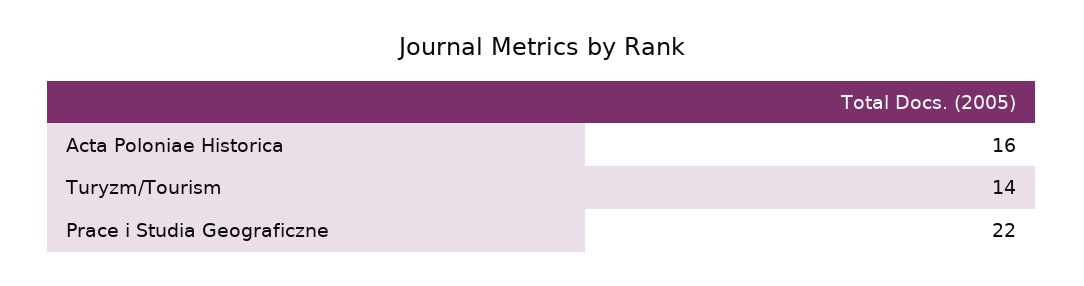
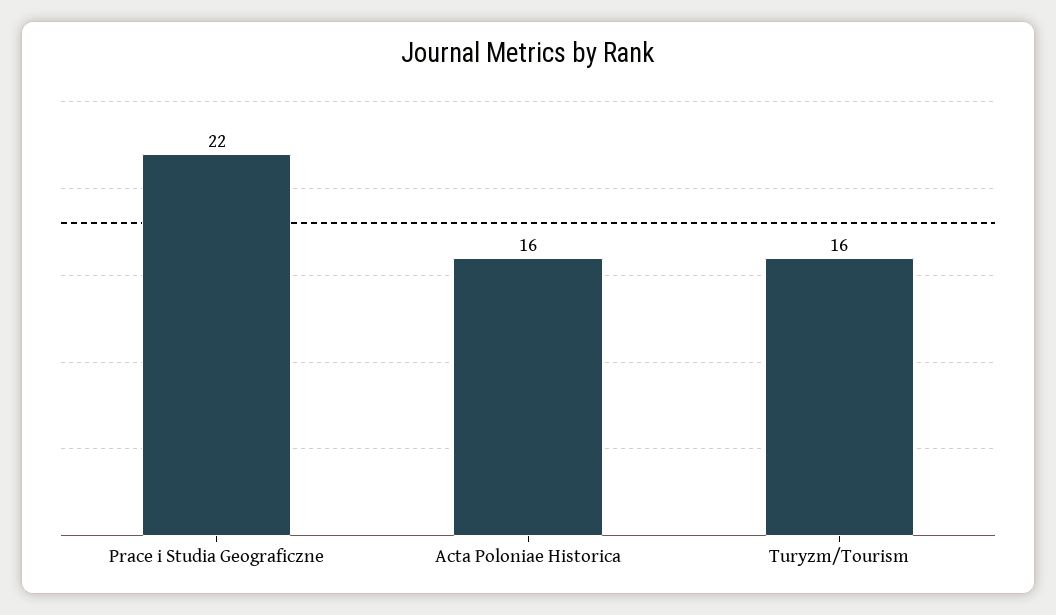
Turyzm/Tourism: 14 -> 16

